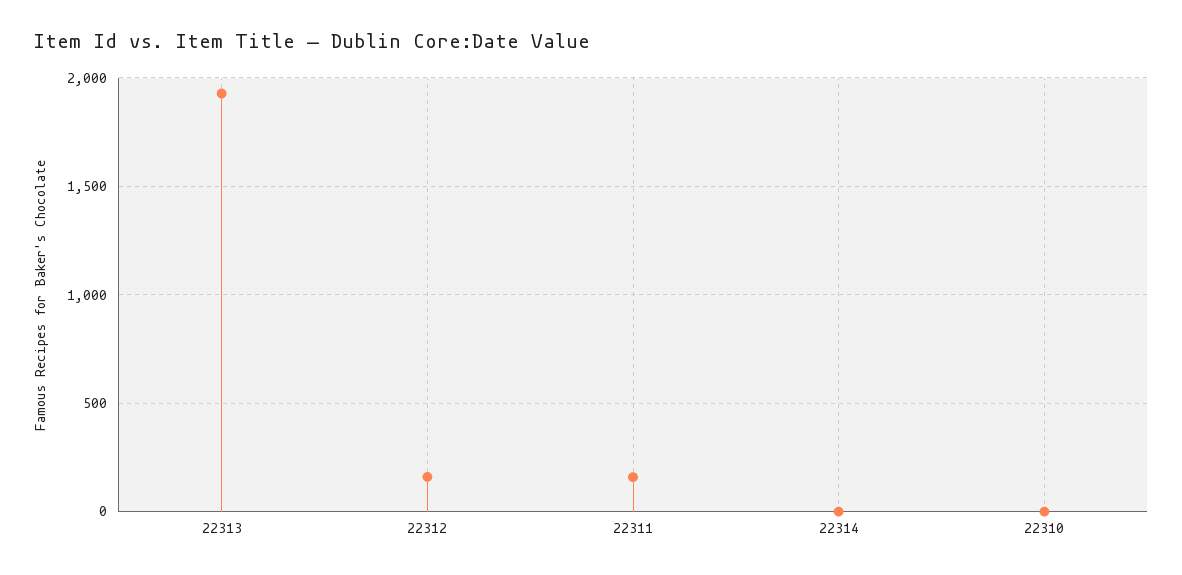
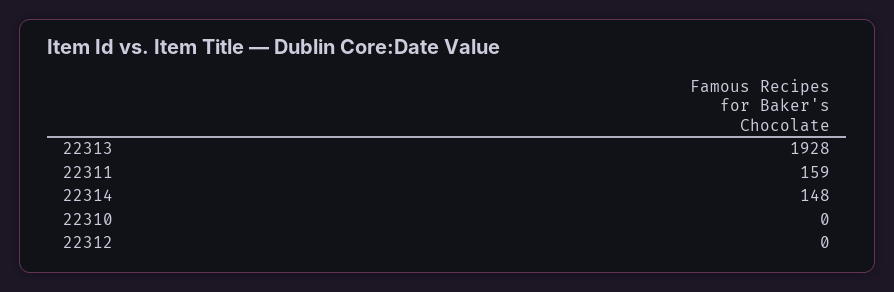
22312: 150 -> 0
22314: 0 -> 148

